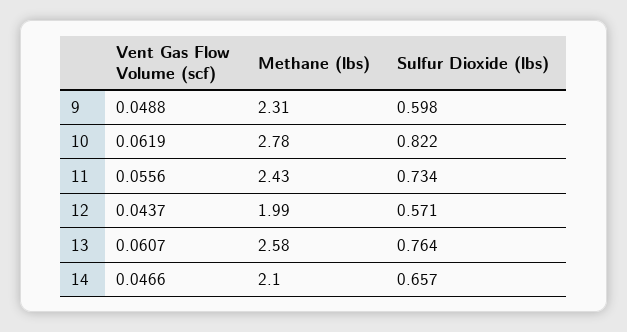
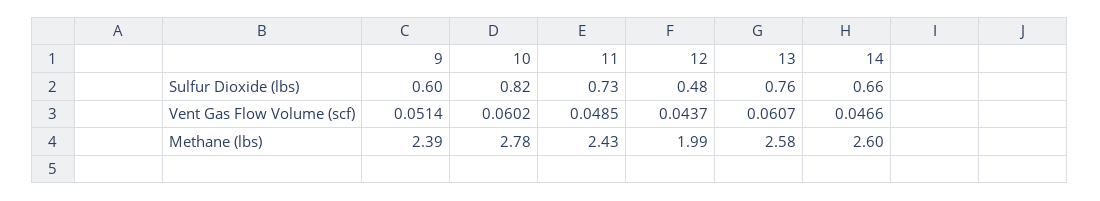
Vent Gas Flow Volume (scf), 9: 0.0488 -> 0.0514
Methane (lbs), 9: 2.31 -> 2.39
Vent Gas Flow Volume (scf), 10: 0.0619 -> 0.0602
Vent Gas Flow Volume (scf), 11: 0.0556 -> 0.0485
Sulfur Dioxide (lbs), 12: 0.571 -> 0.48
Methane (lbs), 14: 2.1 -> 2.6

